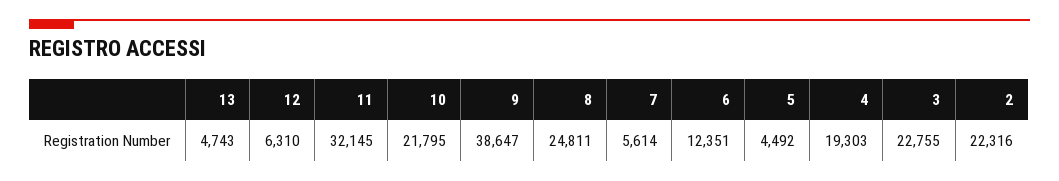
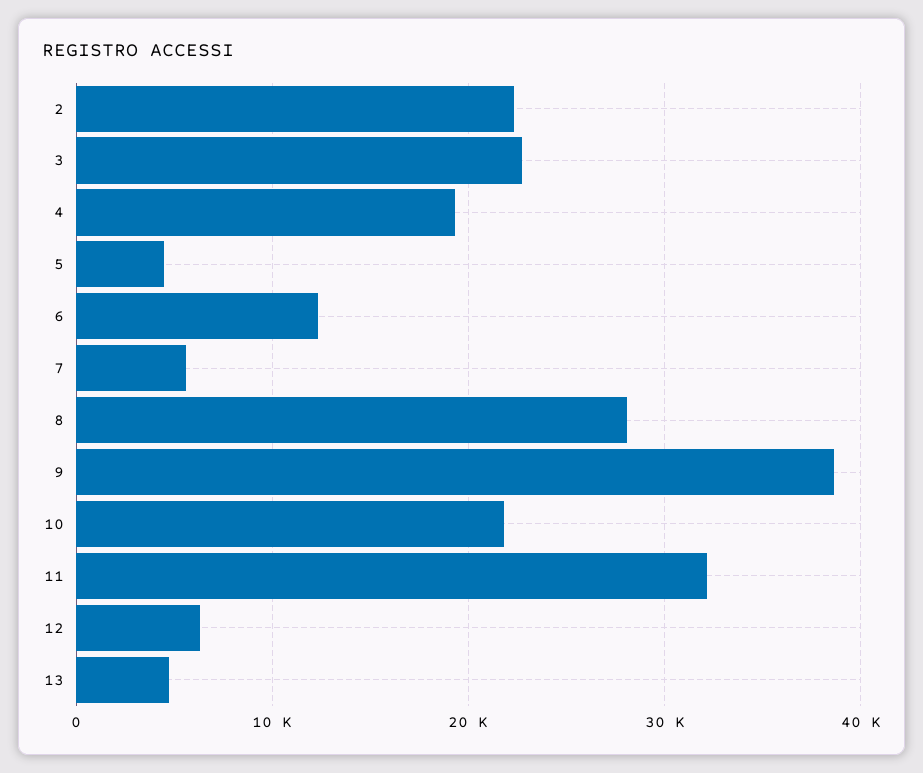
8: 24811 -> 28000

